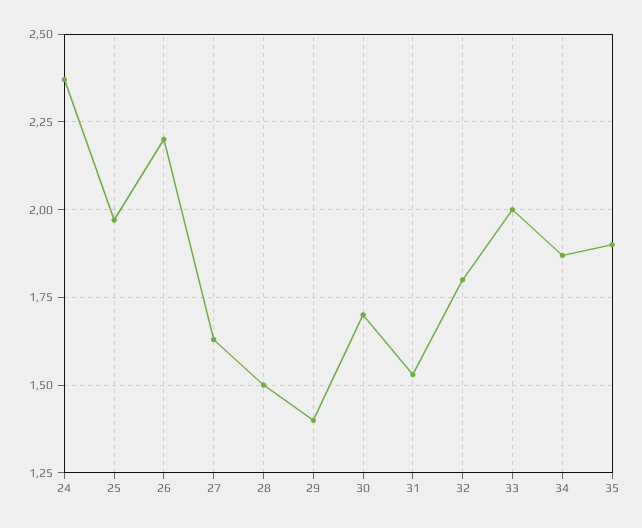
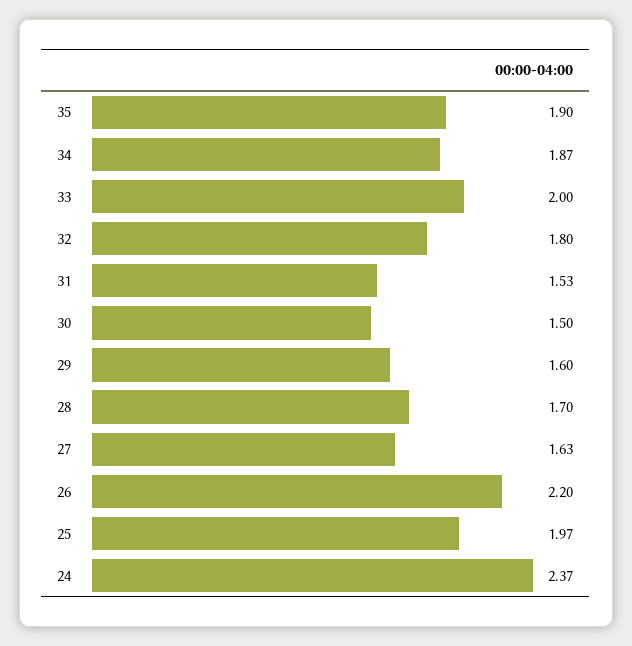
28: 1.5 -> 1.7
29: 1.4 -> 1.6
30: 1.7 -> 1.5

